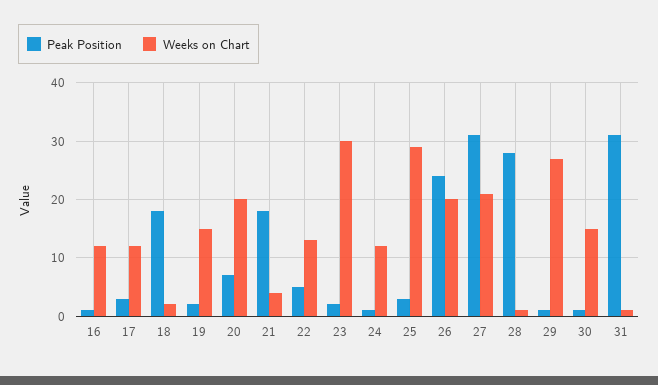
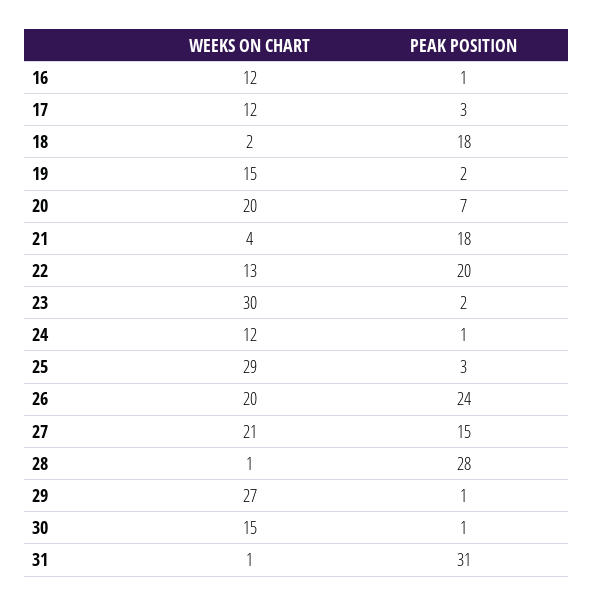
Peak Position, 22: 5 -> 20
Peak Position, 27: 30 -> 15

